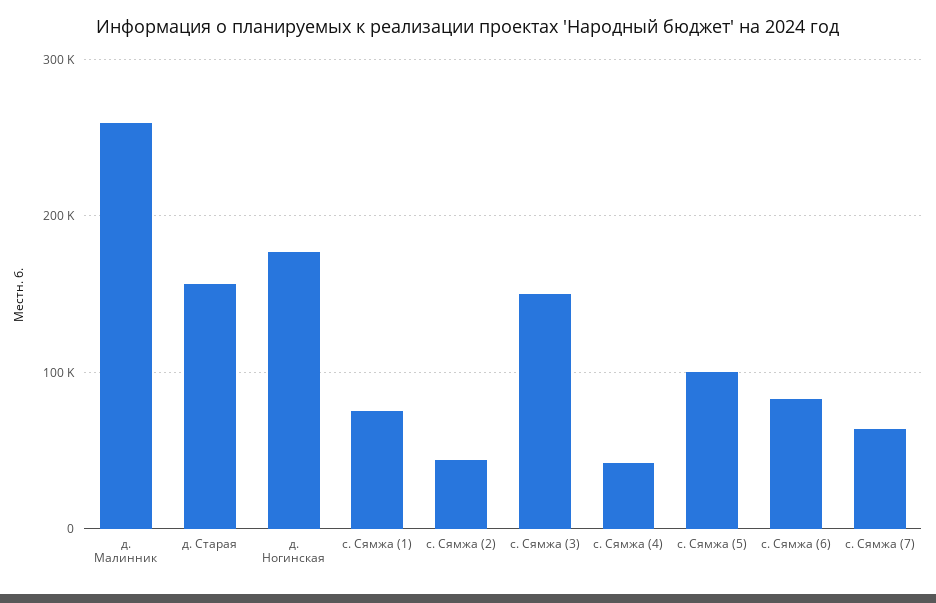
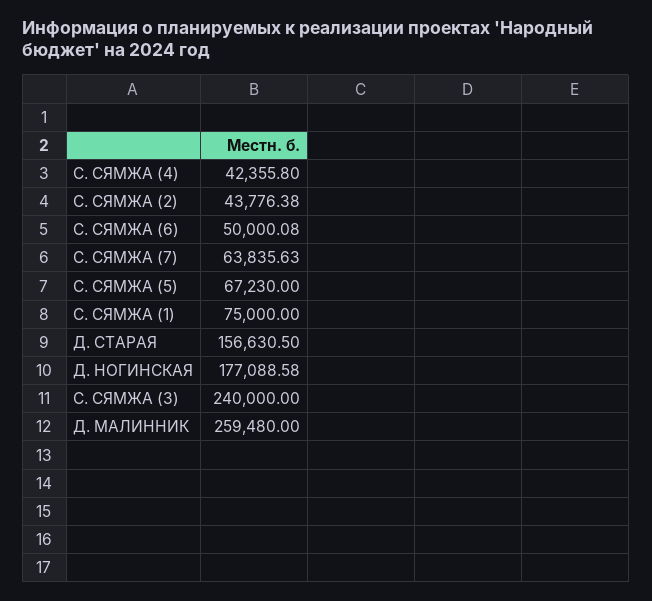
с. Сямжа (3): 150000 -> 240000
с. Сямжа (5): 100000 -> 67230
с. Сямжа (6): 80000 -> 50000.08

